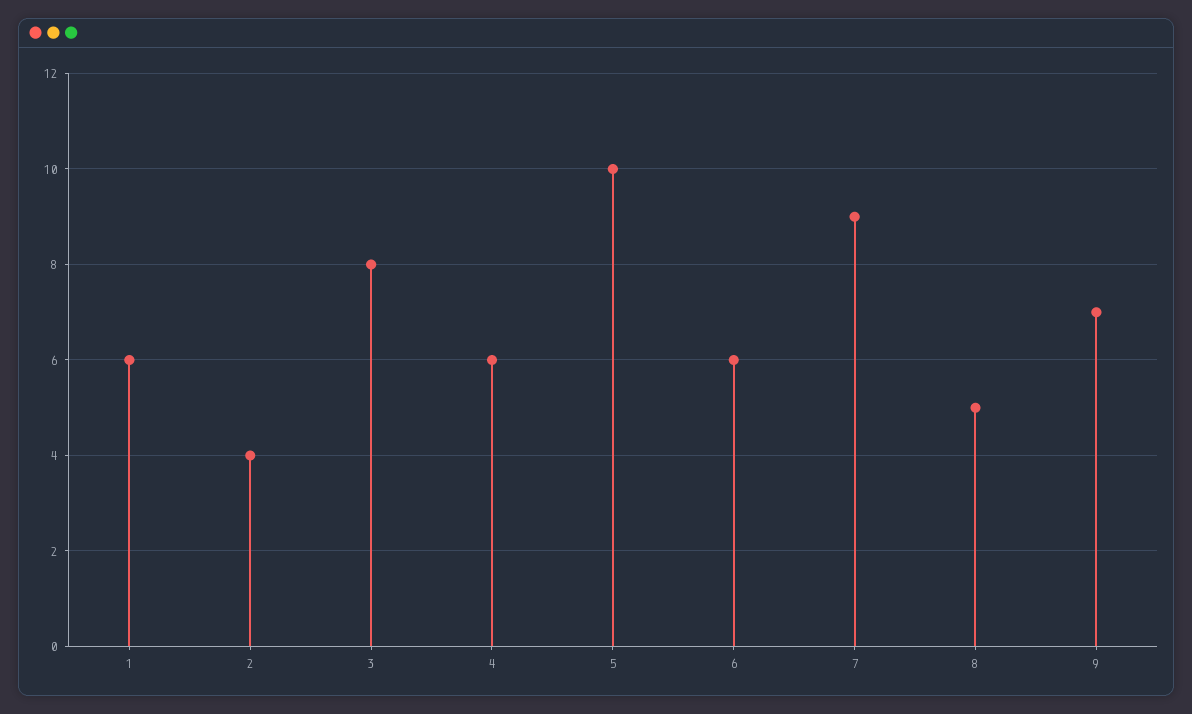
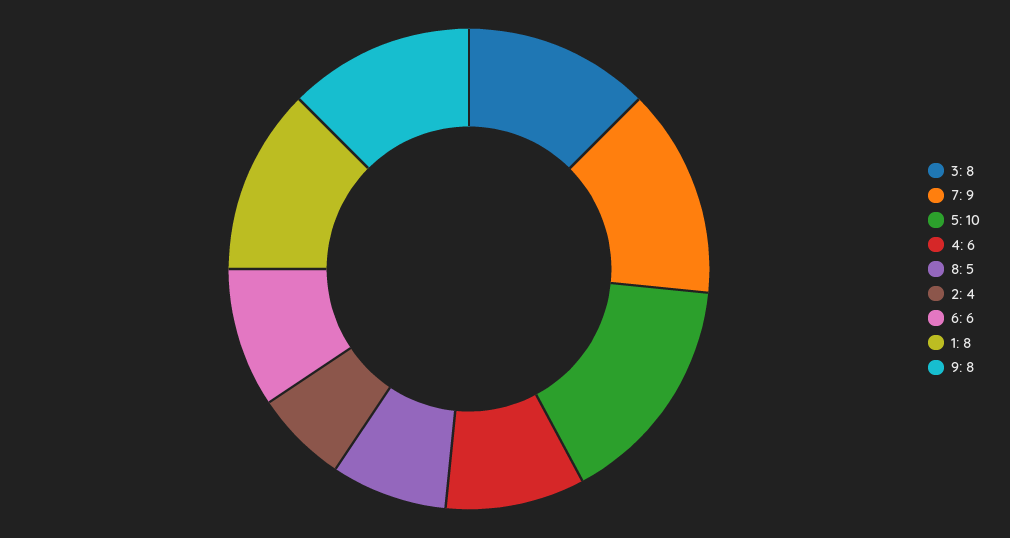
1: 6 -> 8
9: 7 -> 8

